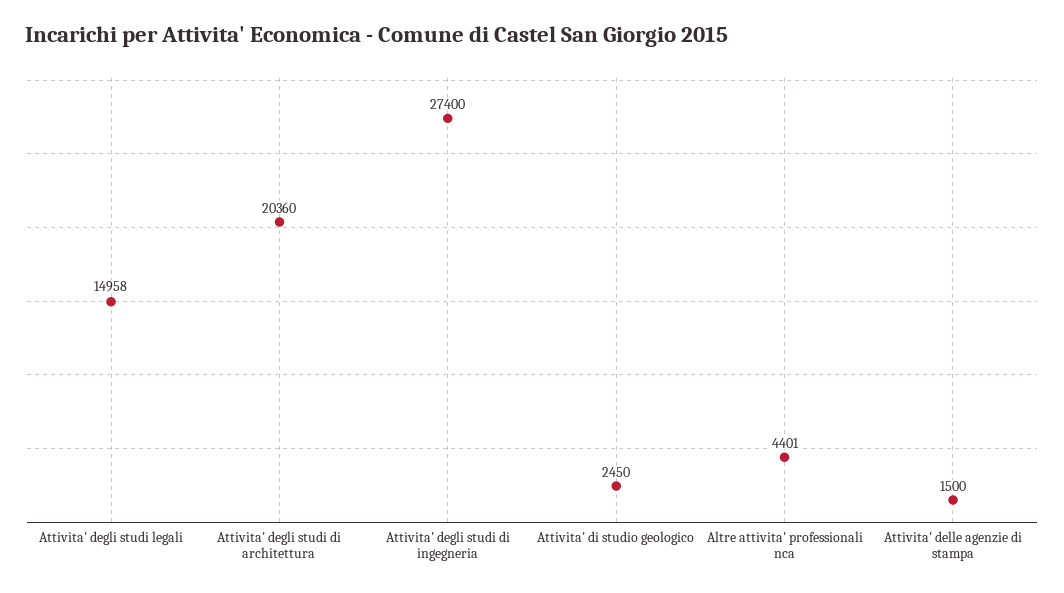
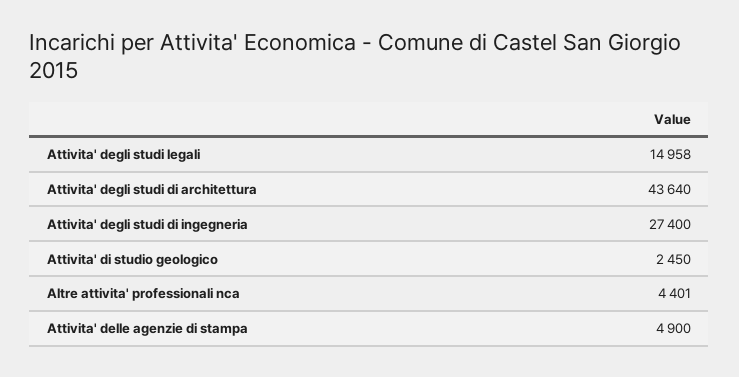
Attivita' degli studi di architettura: 20360 -> 43640
Attivita' delle agenzie di stampa: 1500 -> 4900

